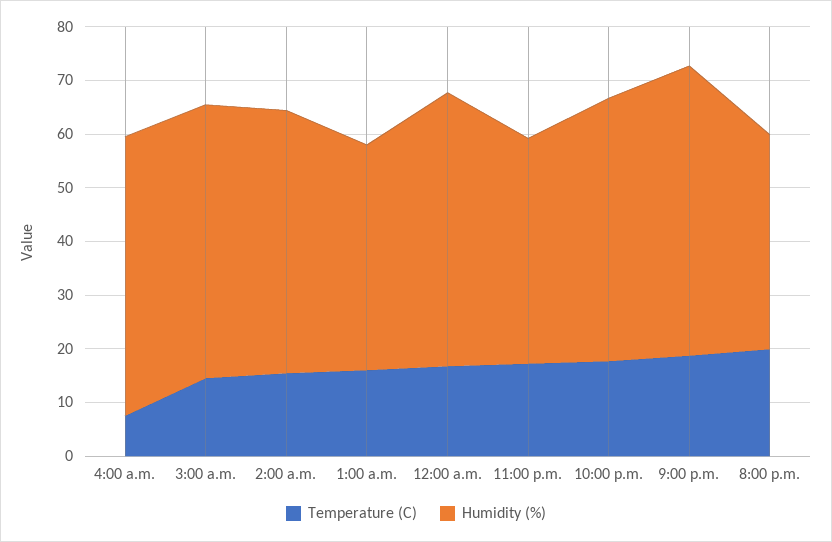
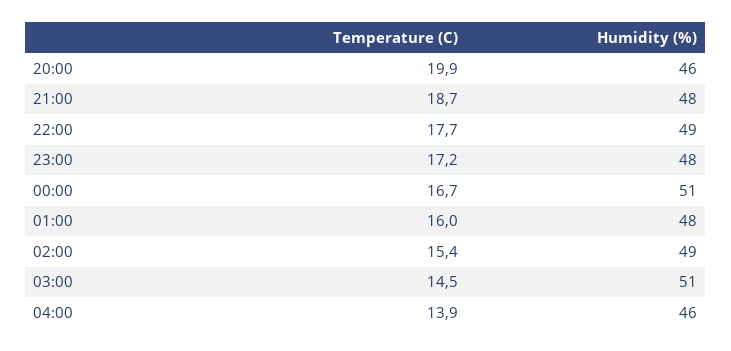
Temperature (C), 4:00 a.m.: 8 -> 13.9
Humidity (%), 4:00 a.m.: 52 -> 46
Humidity (%), 1:00 a.m.: 42 -> 48
Humidity (%), 11:00 p.m.: 42 -> 48
Humidity (%), 9:00 p.m.: 54 -> 48
Humidity (%), 8:00 p.m.: 40 -> 46

